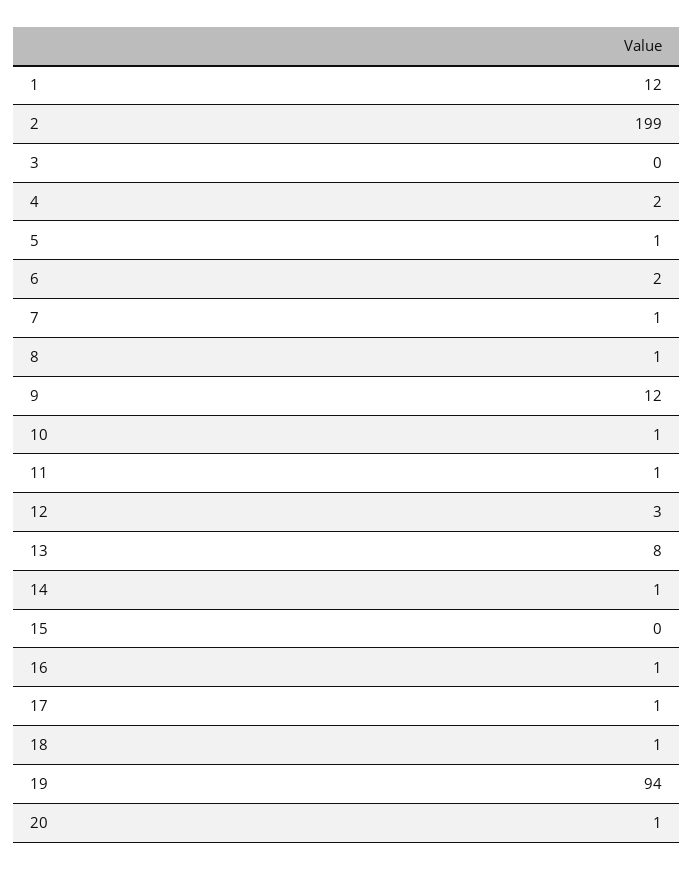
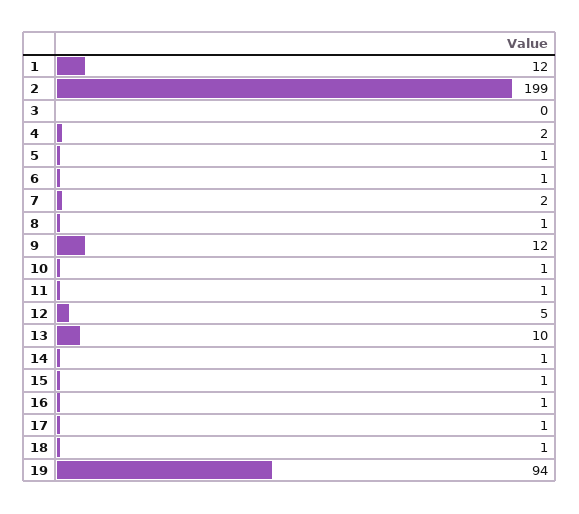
6: 2 -> 1
7: 1 -> 2
12: 3 -> 5
13: 8 -> 10
15: 0 -> 1
20: 1 -> none

